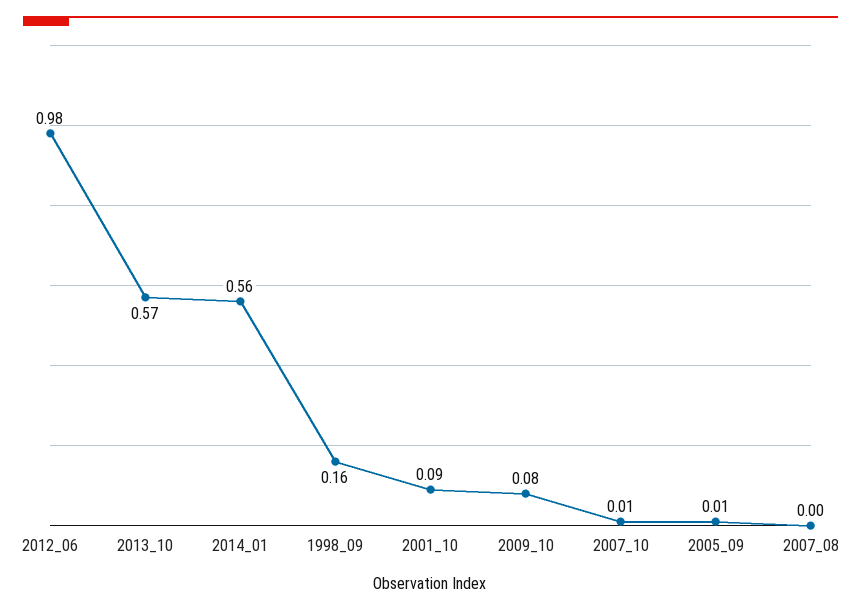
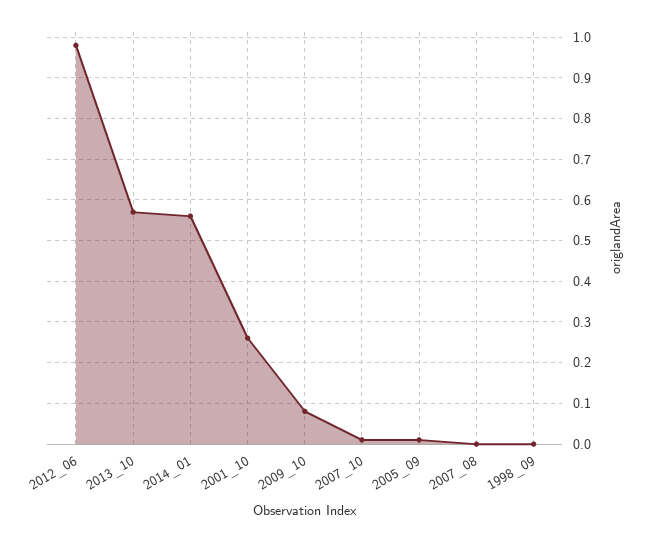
1998_09: 0.16 -> 0
2001_10: 0.09 -> 0.25

